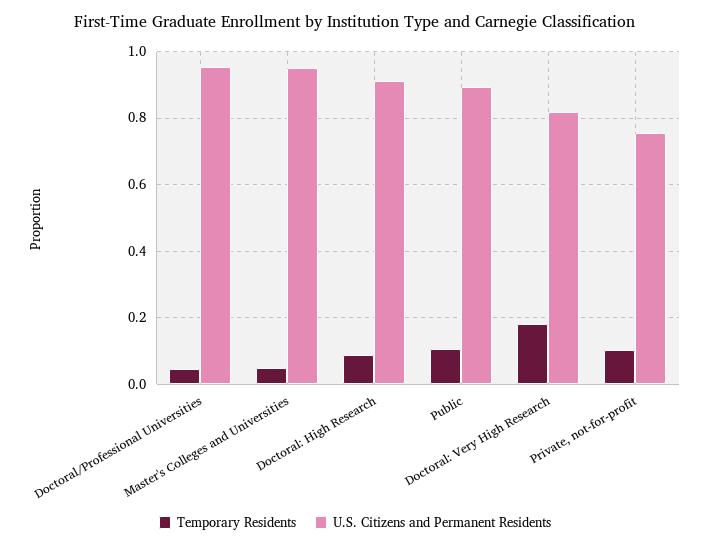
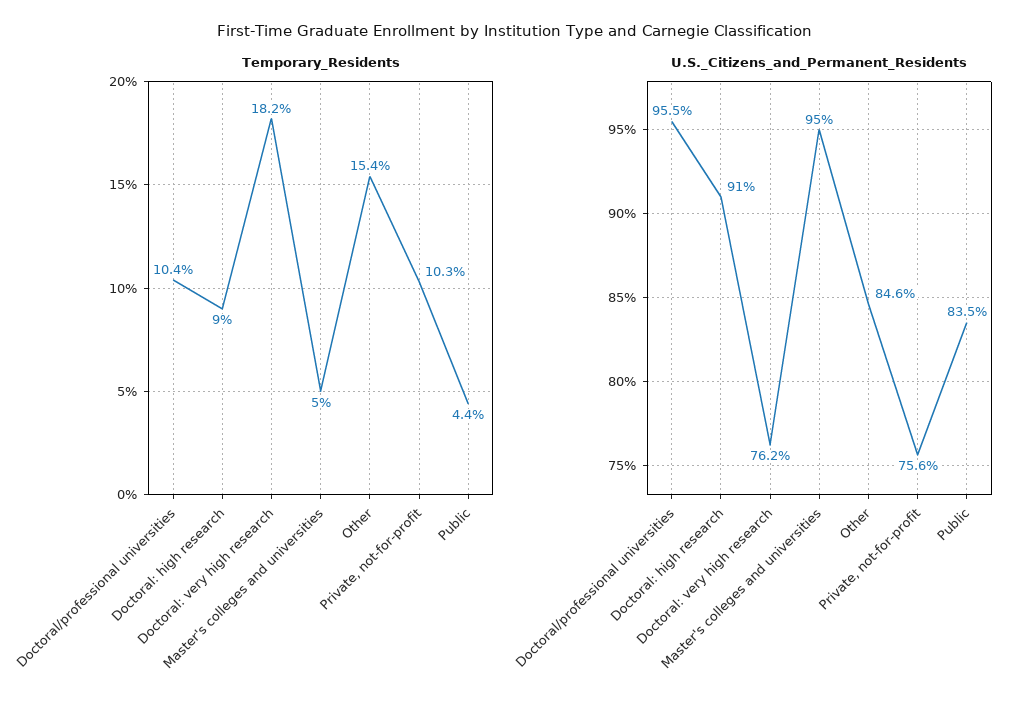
Temporary Residents, Doctoral/Professional Universities: 0.04 -> 0.104
Temporary Residents, Public: 0.1 -> 0.044
U.S. Citizens and Permanent Residents, Public: 0.9 -> 0.835
U.S. Citizens and Permanent Residents, Doctoral: Very High Research: 0.82 -> 0.762
Temporary Residents, Other: none -> 0.154
U.S. Citizens and Permanent Residents, Other: none -> 0.846

